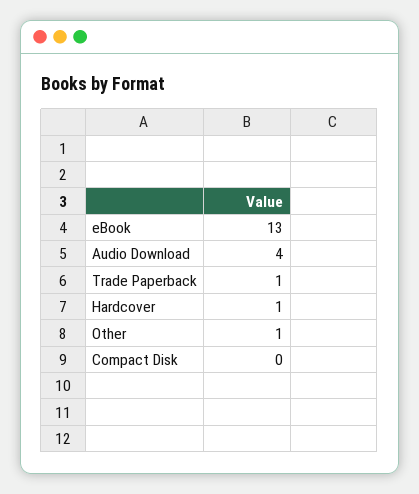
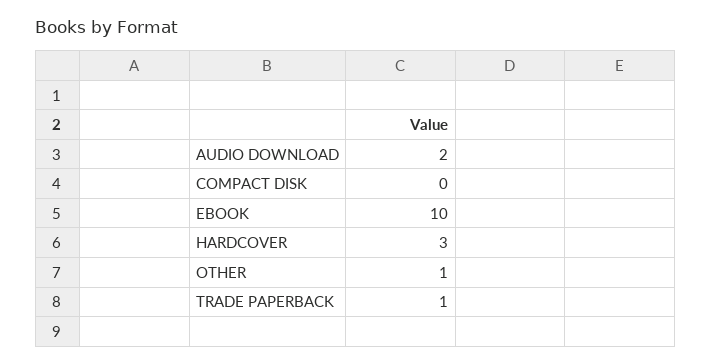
eBook: 13 -> 10
Audio Download: 4 -> 2
Hardcover: 1 -> 3

